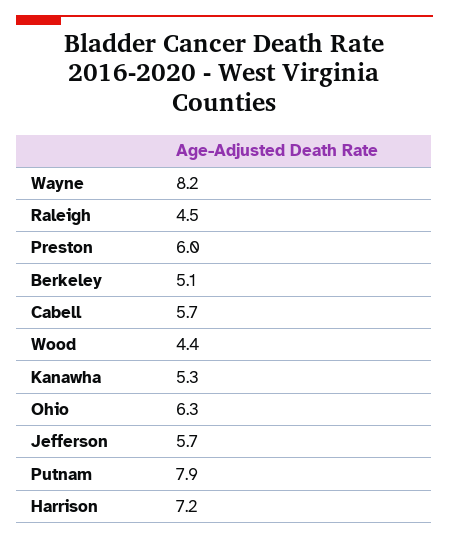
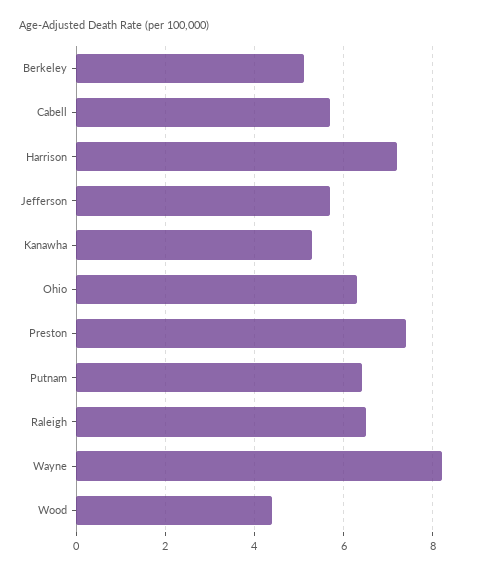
Raleigh: 4.5 -> 6.5
Preston: 6 -> 7.5
Putnam: 7.9 -> 6.5

